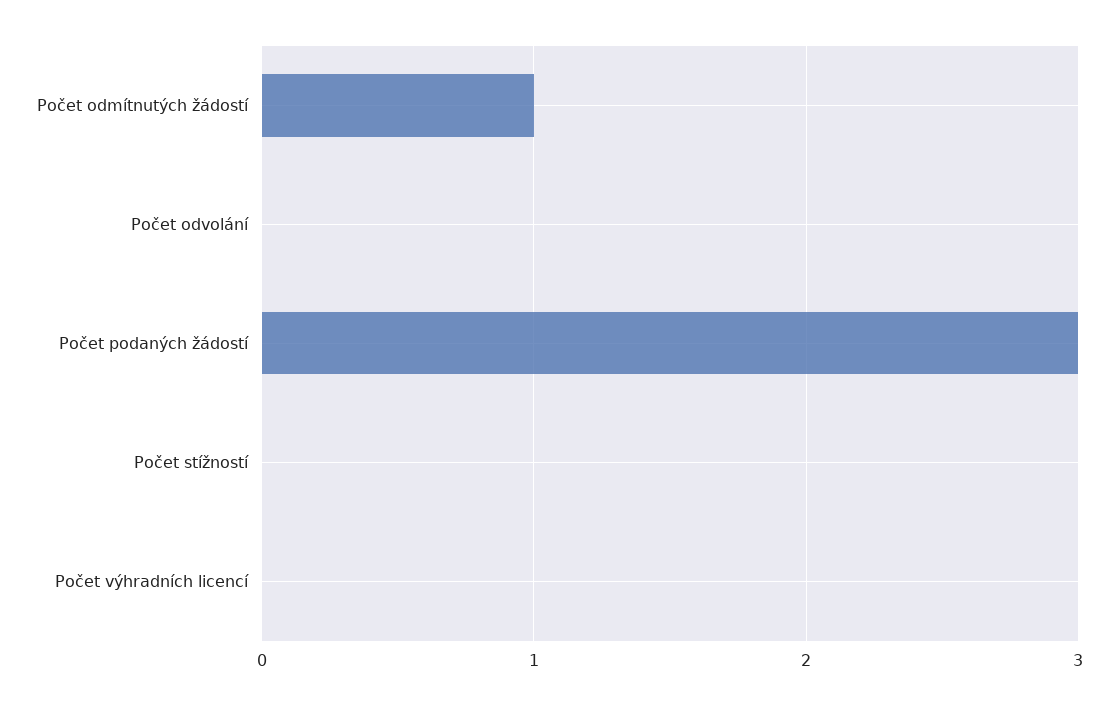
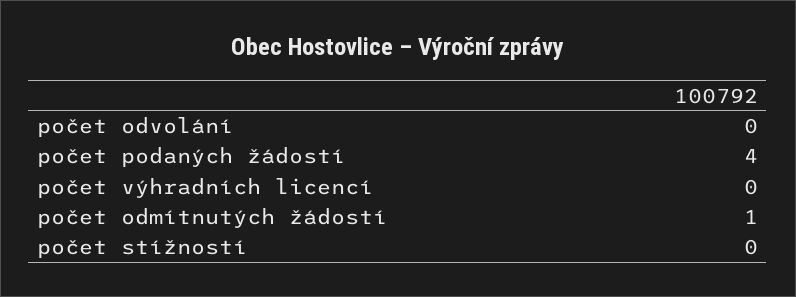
Počet podaných žádostí: 3 -> 4

